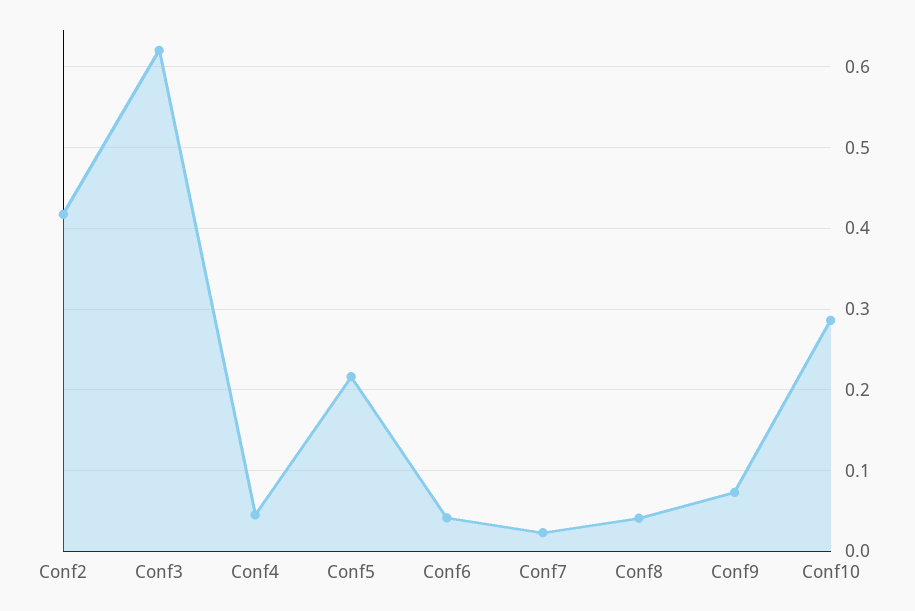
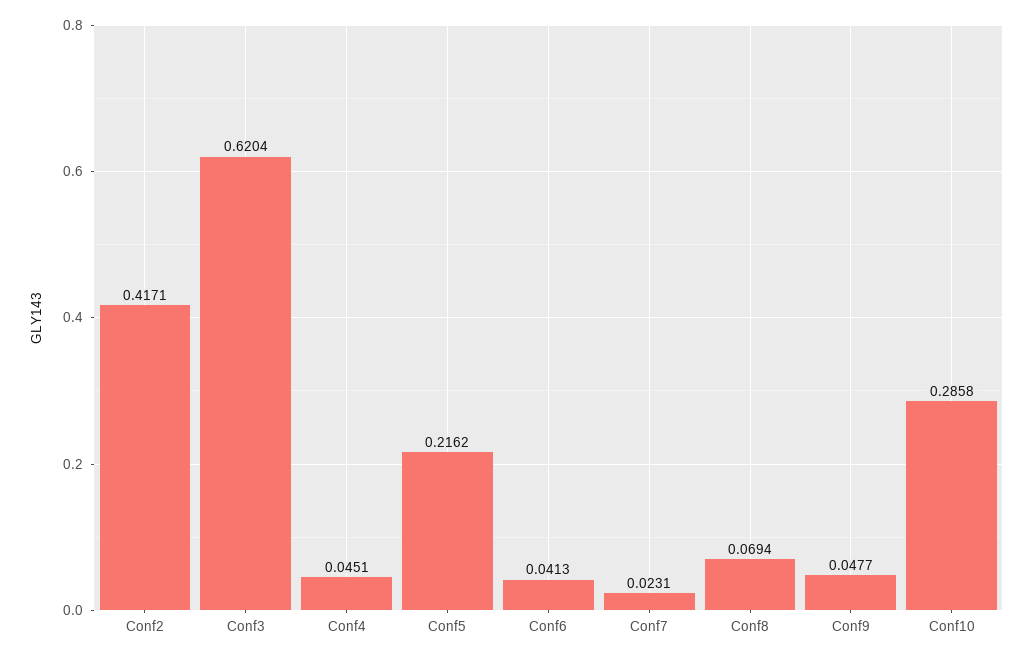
Conf8: 0.04 -> 0.0694
Conf9: 0.07 -> 0.0477

